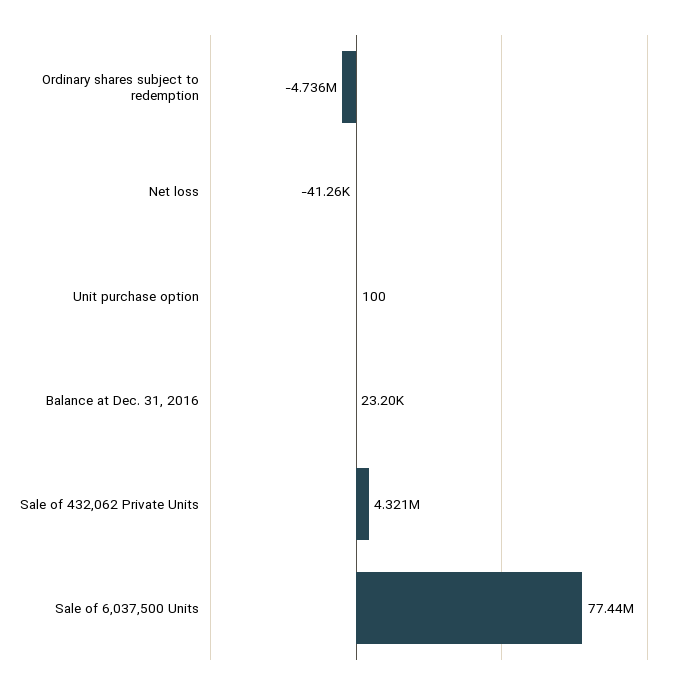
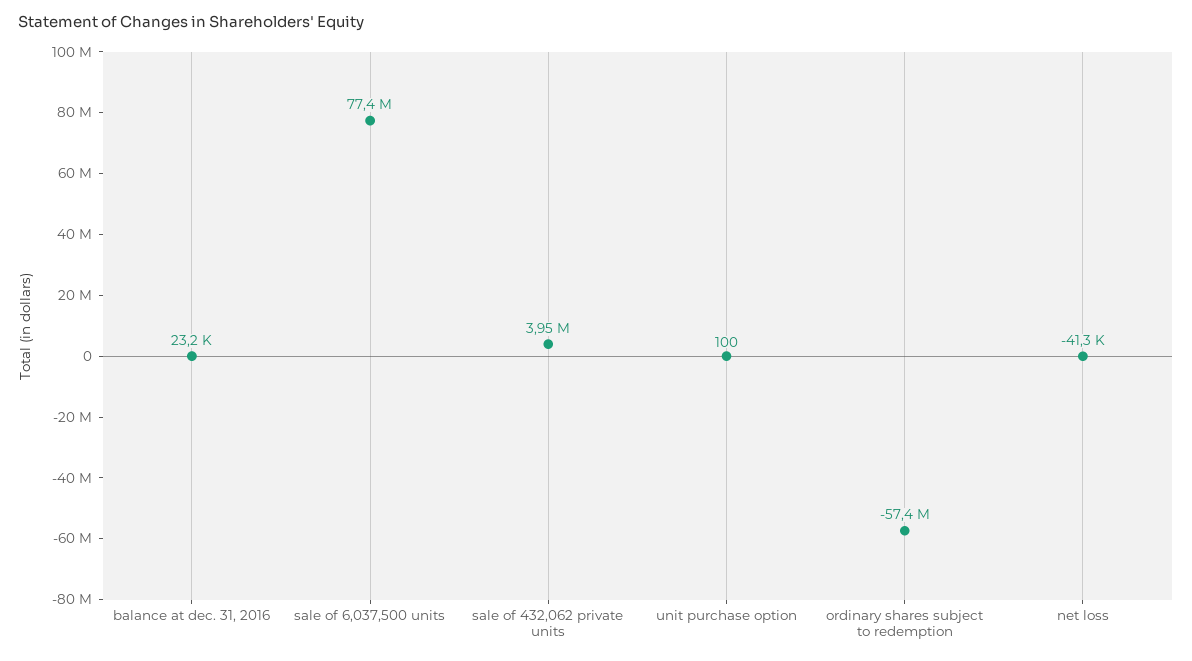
Ordinary shares subject to redemption: -4736000 -> -57400000
Sale of 432,062 Private Units: 4321000 -> 3950000

